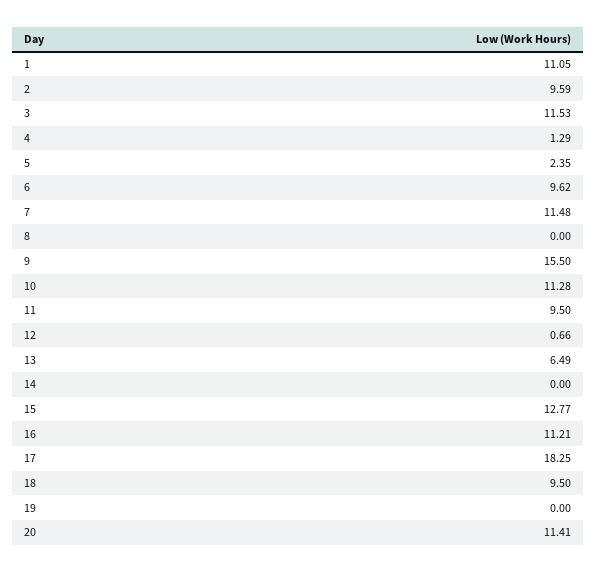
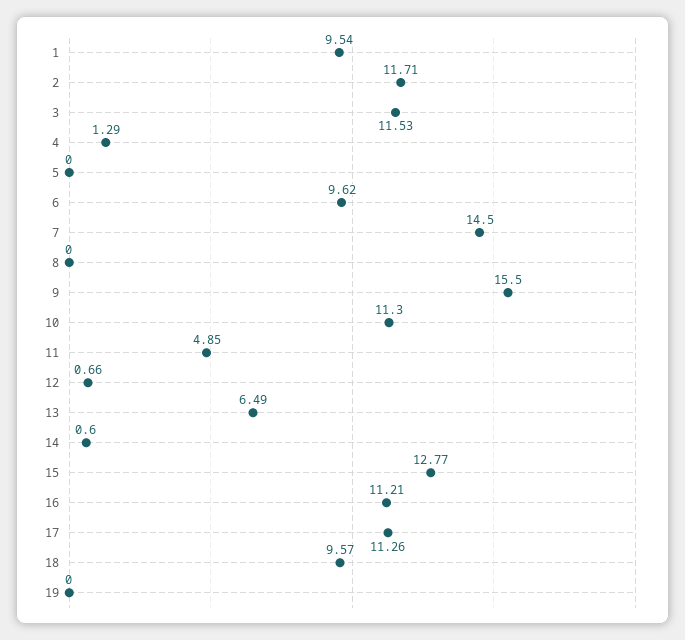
1: 11.05 -> 9.54
2: 9.59 -> 11.71
5: 2.35 -> 0
7: 11.48 -> 14.5
10: 11.28 -> 11.3
11: 9.5 -> 4.85
14: 0 -> 0.6
17: 18.25 -> 11.26
18: 9.5 -> 9.57
20: 11.41 -> none

